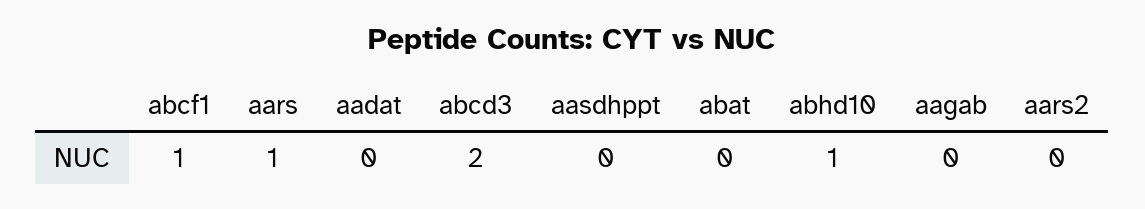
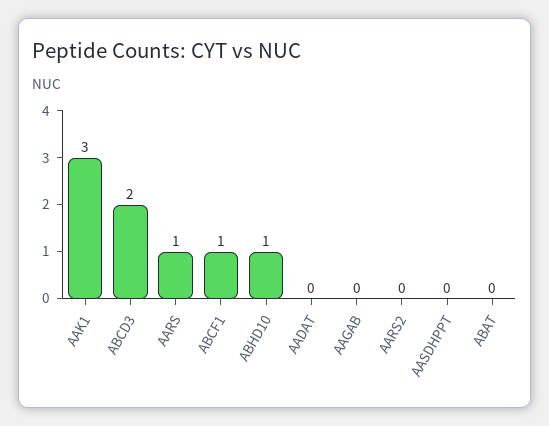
AAK1: none -> 3

